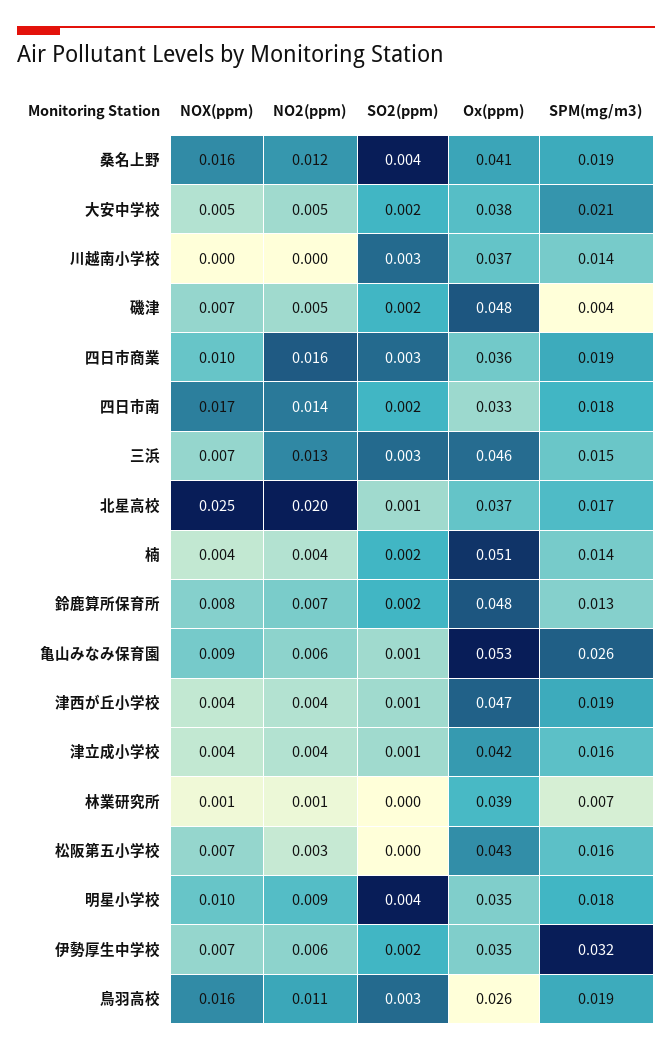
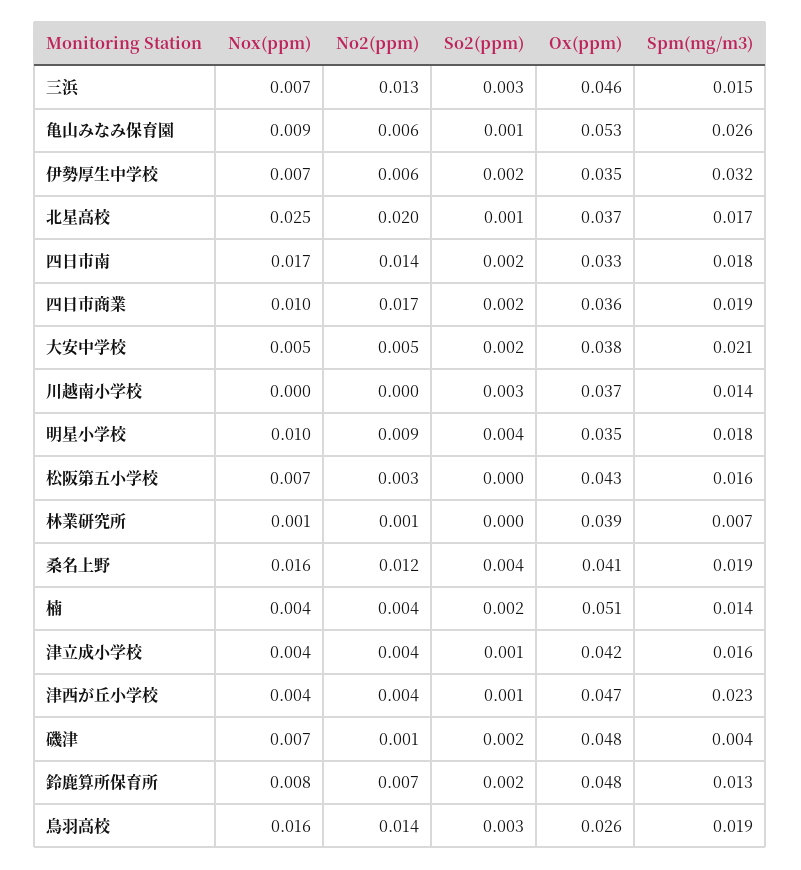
NO2(ppm), 磯津: 0.005 -> 0.001
NO2(ppm), 四日市商業: 0.016 -> 0.017
SO2(ppm), 四日市商業: 0.003 -> 0.002
SPM(mg/m3), 津西が丘小学校: 0.019 -> 0.023
NO2(ppm), 鳥羽高校: 0.011 -> 0.014

